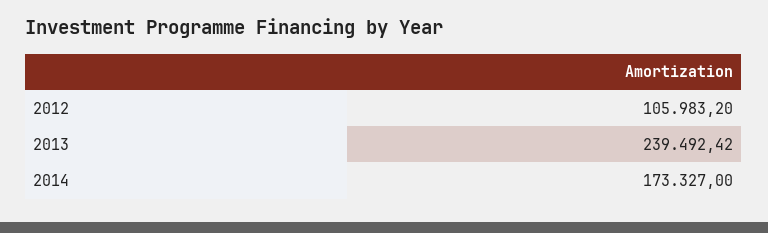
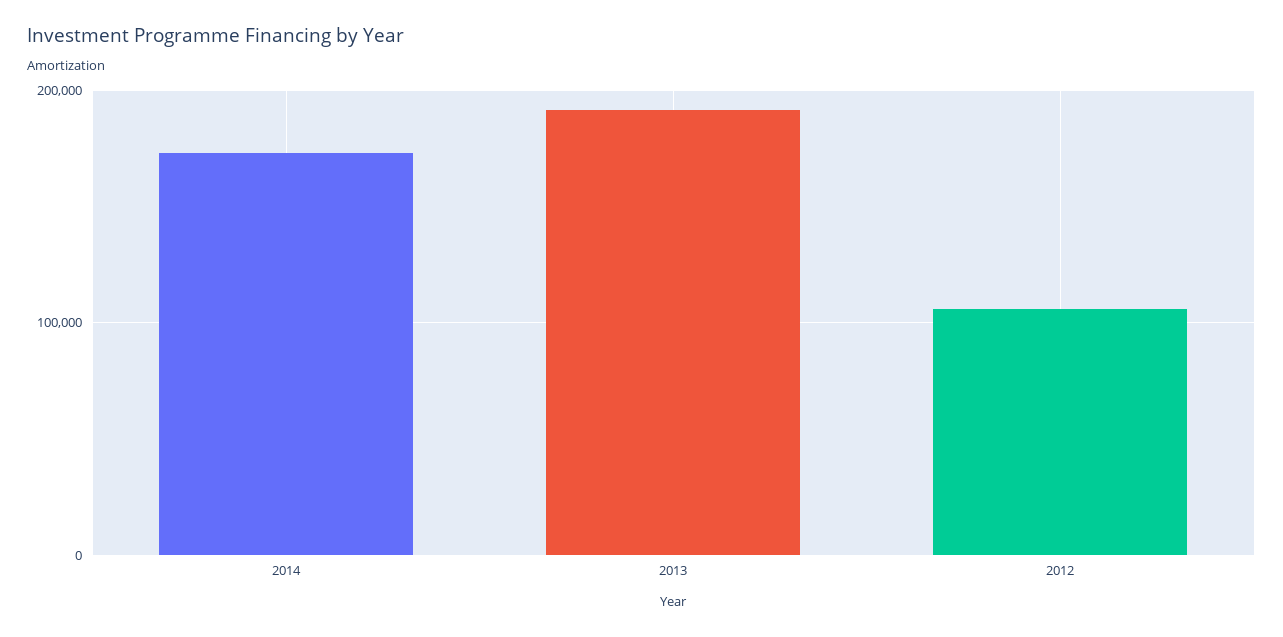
2013: 239492.42 -> 190000

